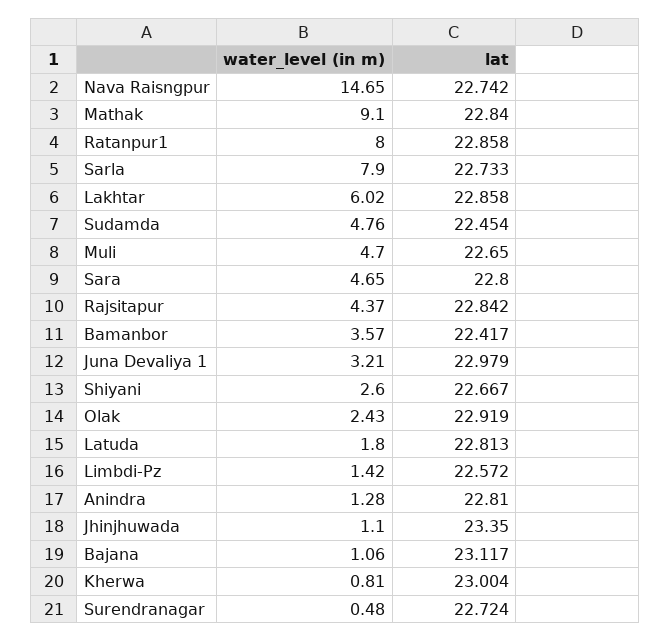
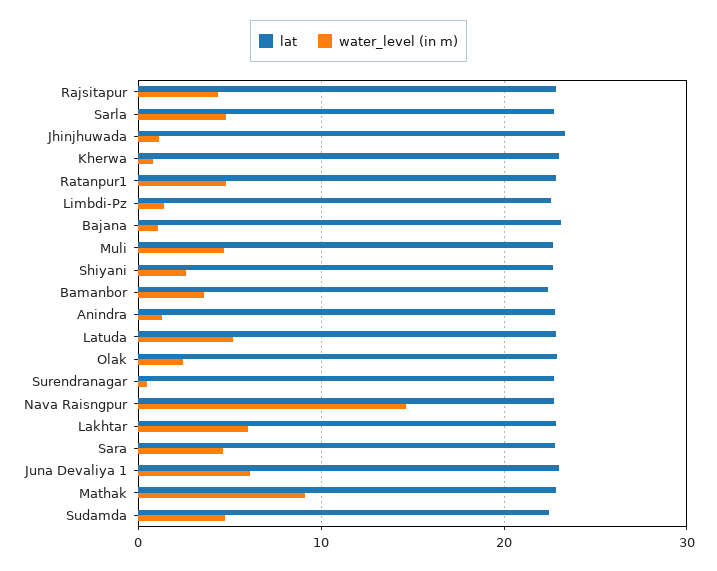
water_level (in m), Ratanpur1: 8 -> 5
water_level (in m), Sarla: 7.9 -> 5
water_level (in m), Juna Devaliya 1: 3.21 -> 6
water_level (in m), Latuda: 1.8 -> 5

